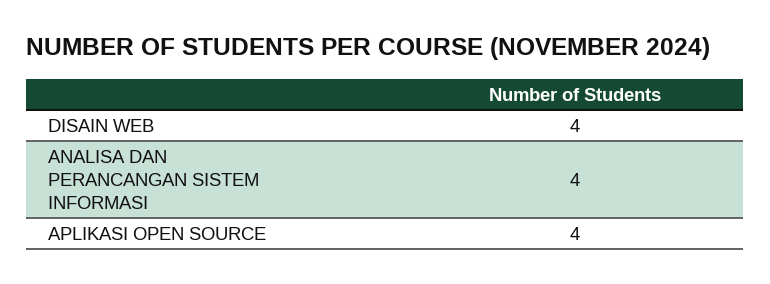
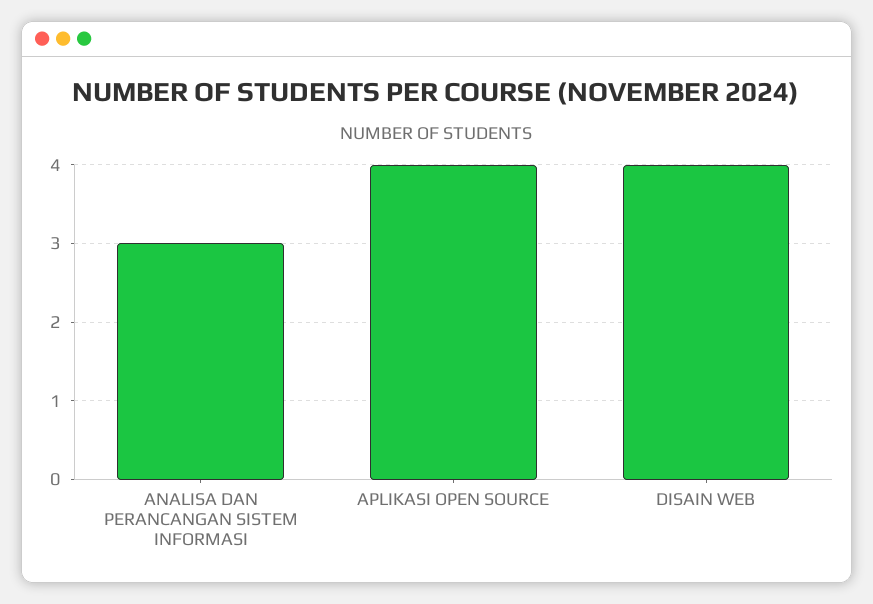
ANALISA DAN PERANCANGAN SISTEM INFORMASI: 4 -> 3

